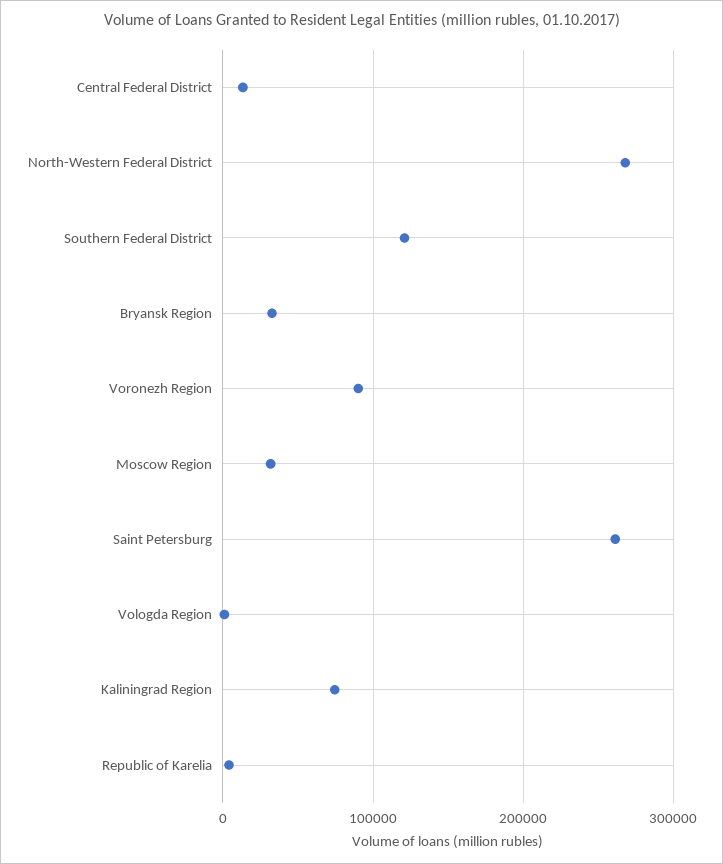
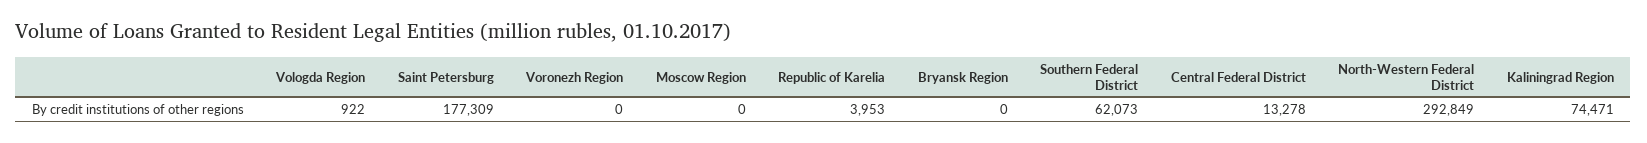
North-Western Federal District: 270000 -> 292849
Southern Federal District: 120000 -> 62073
Bryansk Region: 30000 -> 0
Voronezh Region: 90000 -> 0
Moscow Region: 30000 -> 0
Saint Petersburg: 260000 -> 177309

